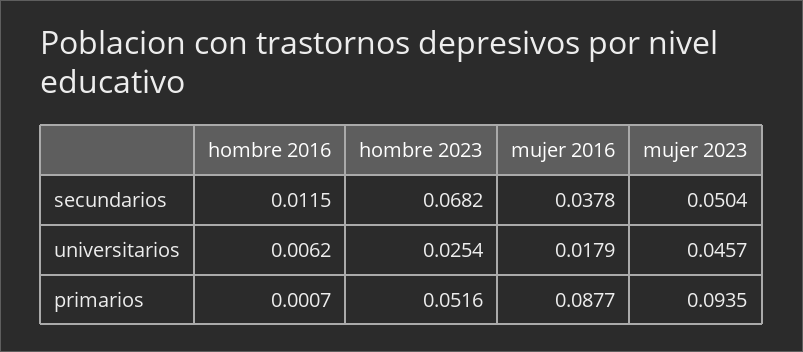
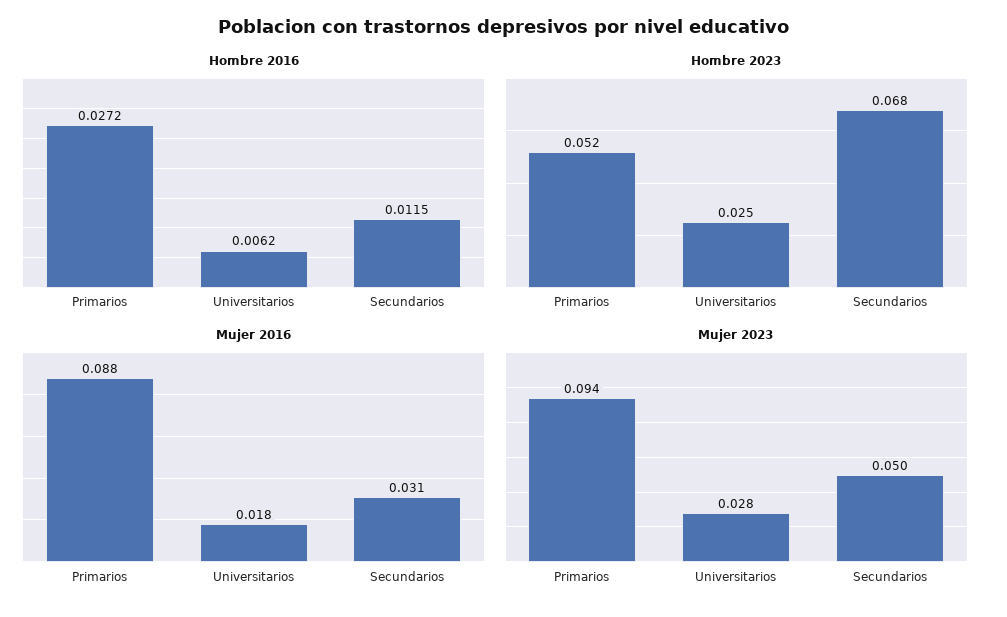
mujer 2016, secundarios: 0.0378 -> 0.031
mujer 2023, universitarios: 0.0457 -> 0.028
hombre 2016, primarios: 0.0007 -> 0.0272

